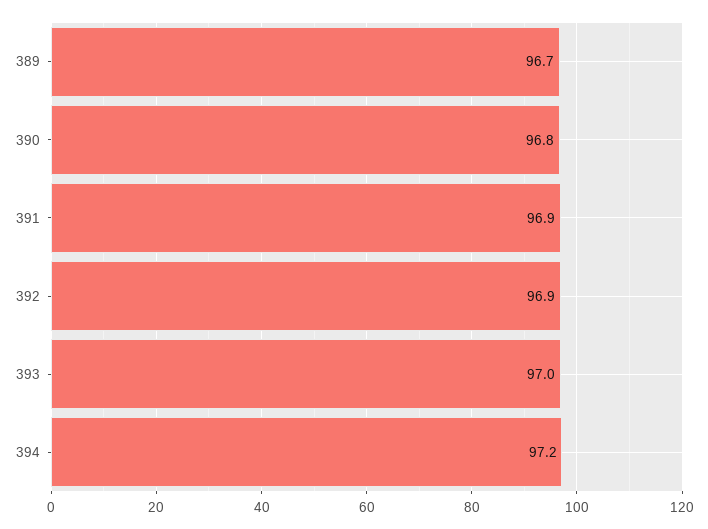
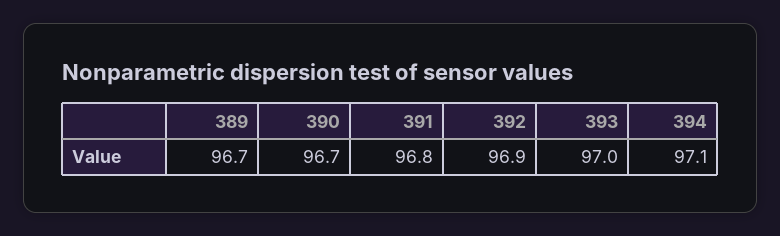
390: 96.8 -> 96.7
391: 96.9 -> 96.8
394: 97.2 -> 97.1

